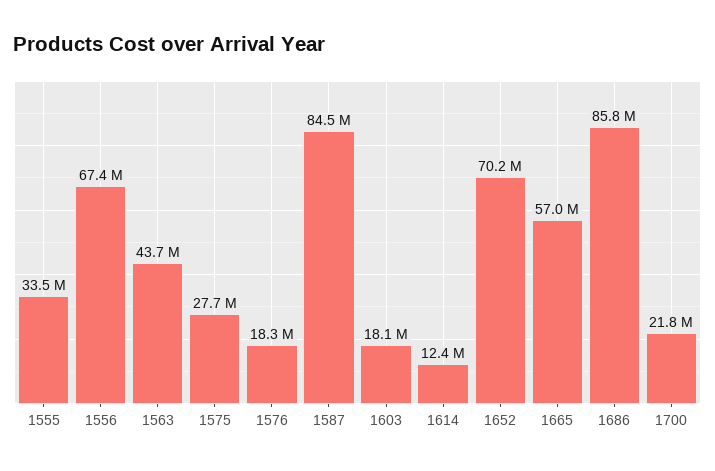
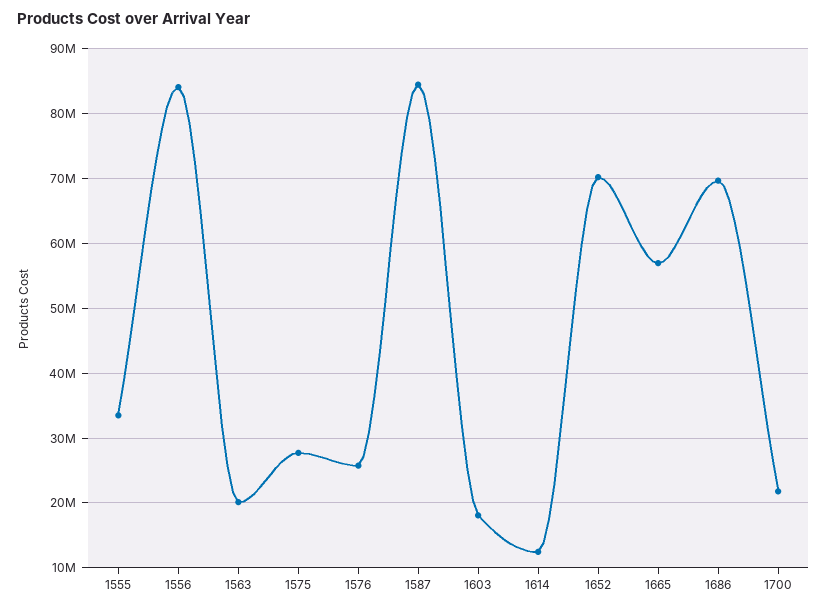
1556: 67400000 -> 84000000
1563: 43700000 -> 20000000
1576: 18300000 -> 26000000
1686: 85800000 -> 70000000

